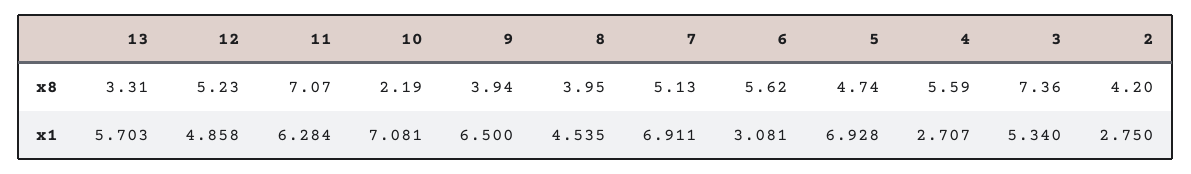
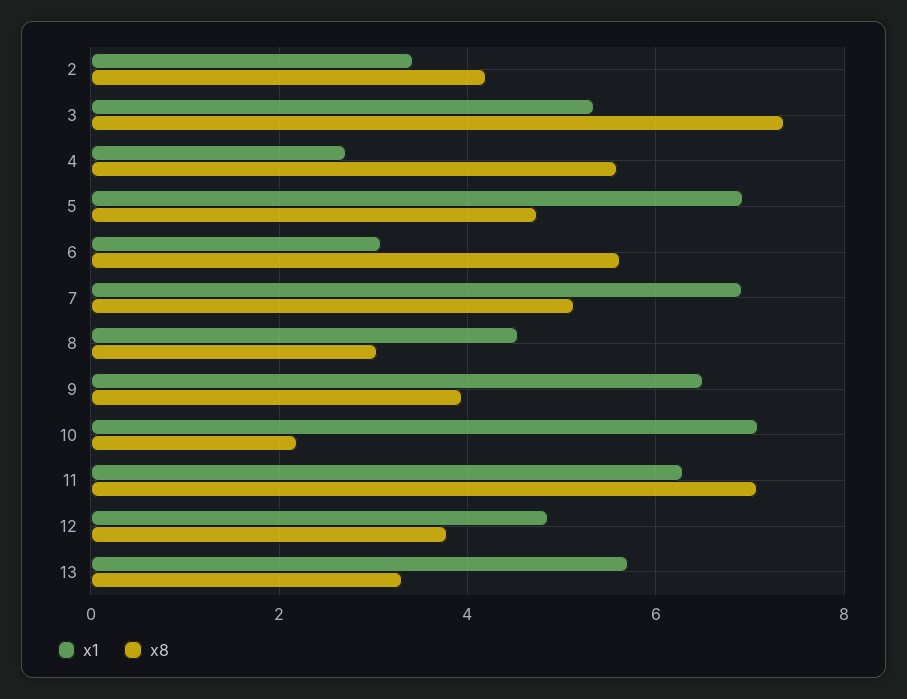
x8, 12: 5.23 -> 3.8
x8, 8: 3.95 -> 3
x1, 2: 2.75 -> 3.4

